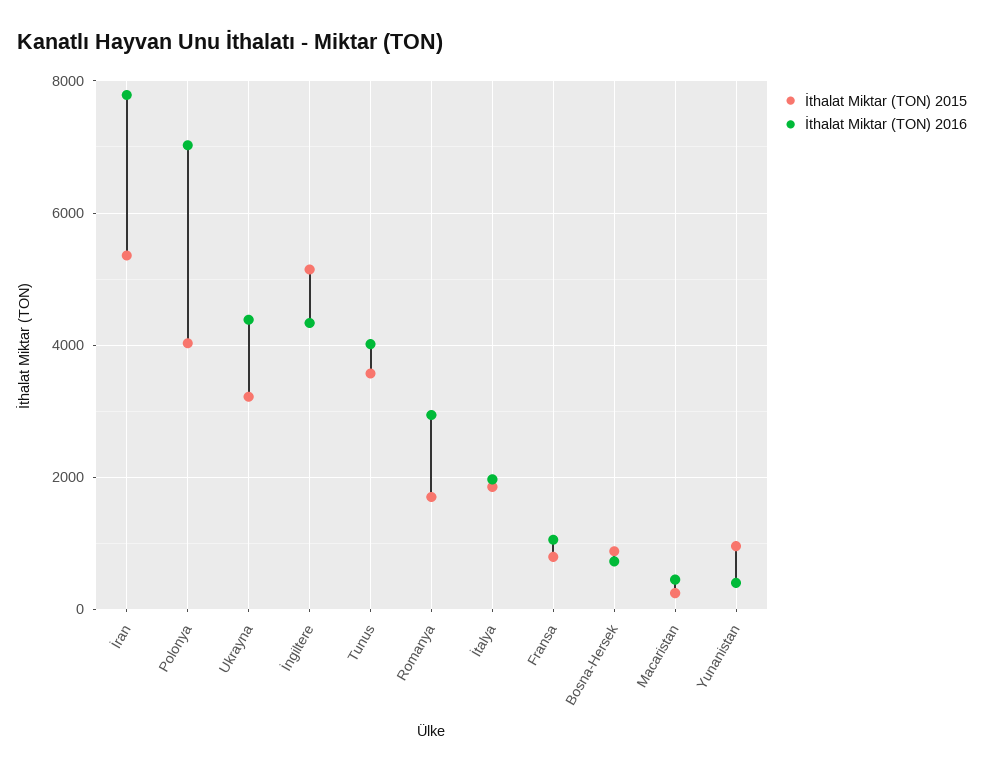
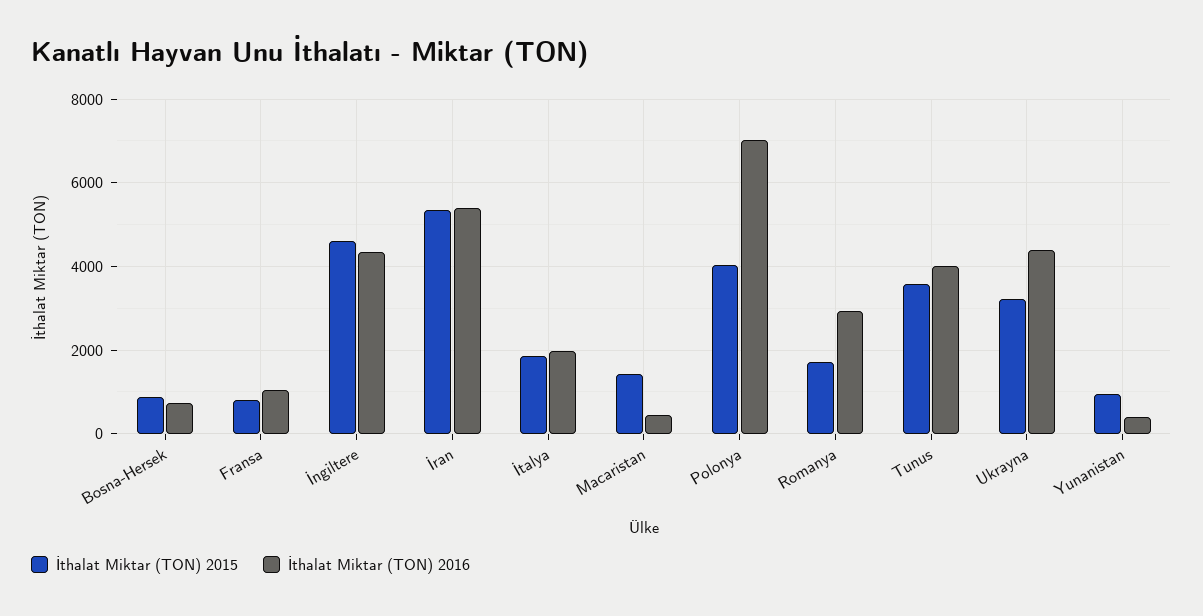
İthalat Miktar (TON) 2016, İran: 7800 -> 5400
İthalat Miktar (TON) 2015, İngiltere: 5200 -> 4600
İthalat Miktar (TON) 2015, Macaristan: 200 -> 1400

